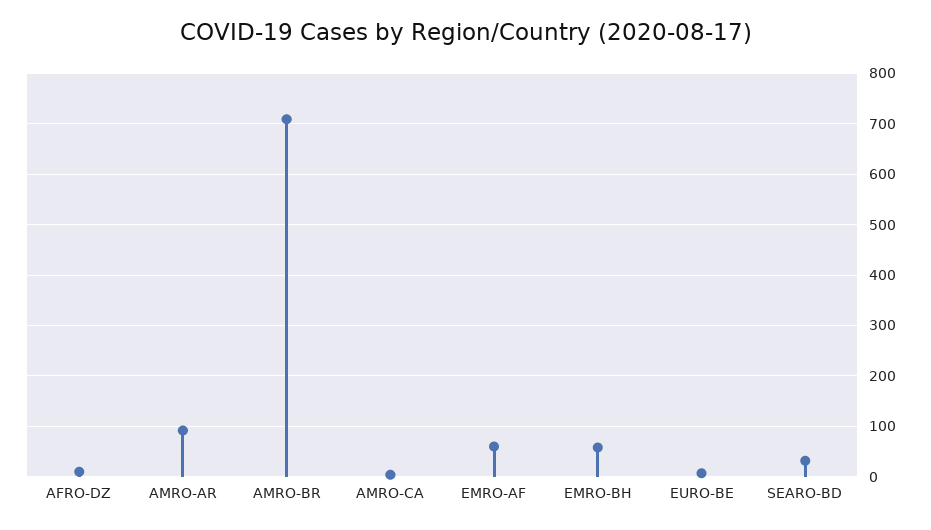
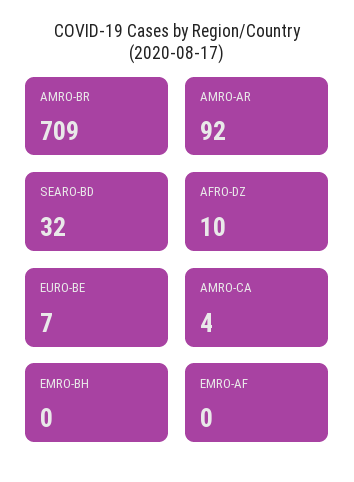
EMRO-AF: 60 -> 0
EMRO-BH: 60 -> 0

